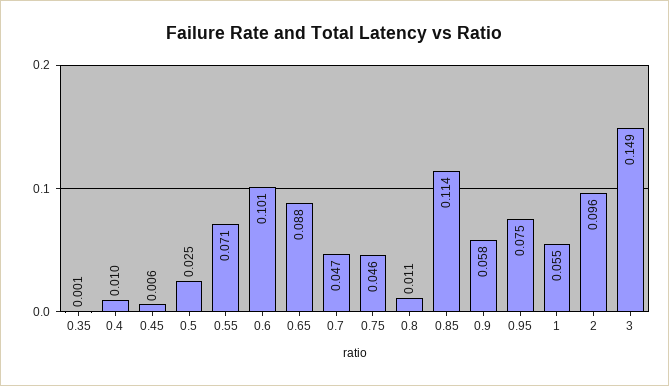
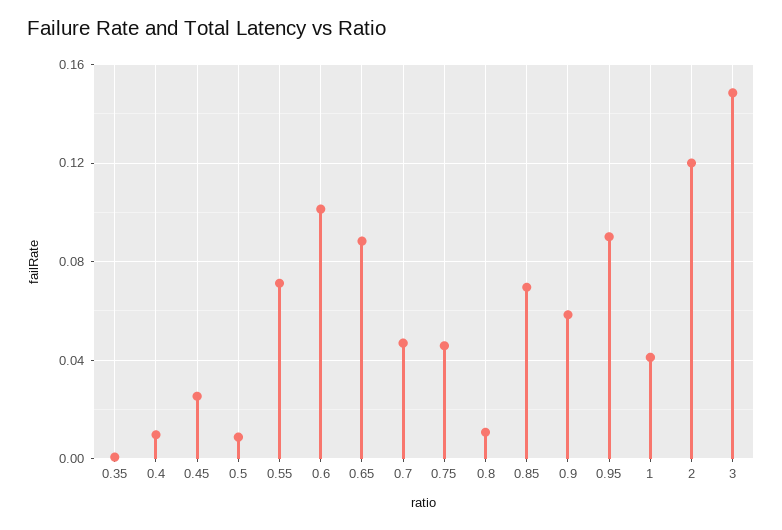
0.45: 0.006 -> 0.025
0.5: 0.025 -> 0.01
0.85: 0.114 -> 0.07
0.95: 0.075 -> 0.09
1: 0.055 -> 0.04
2: 0.096 -> 0.12

